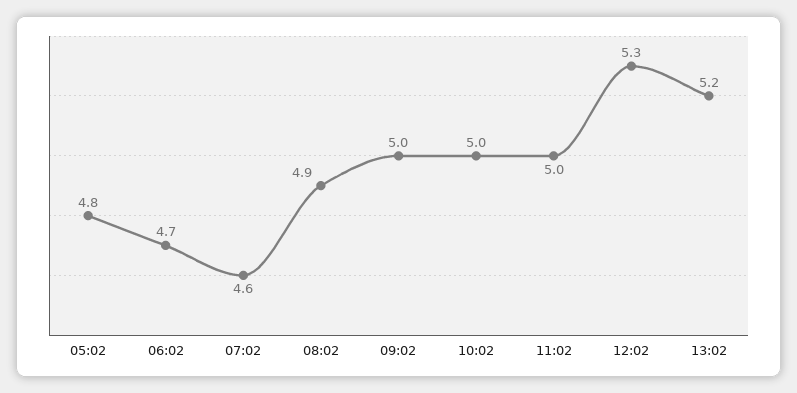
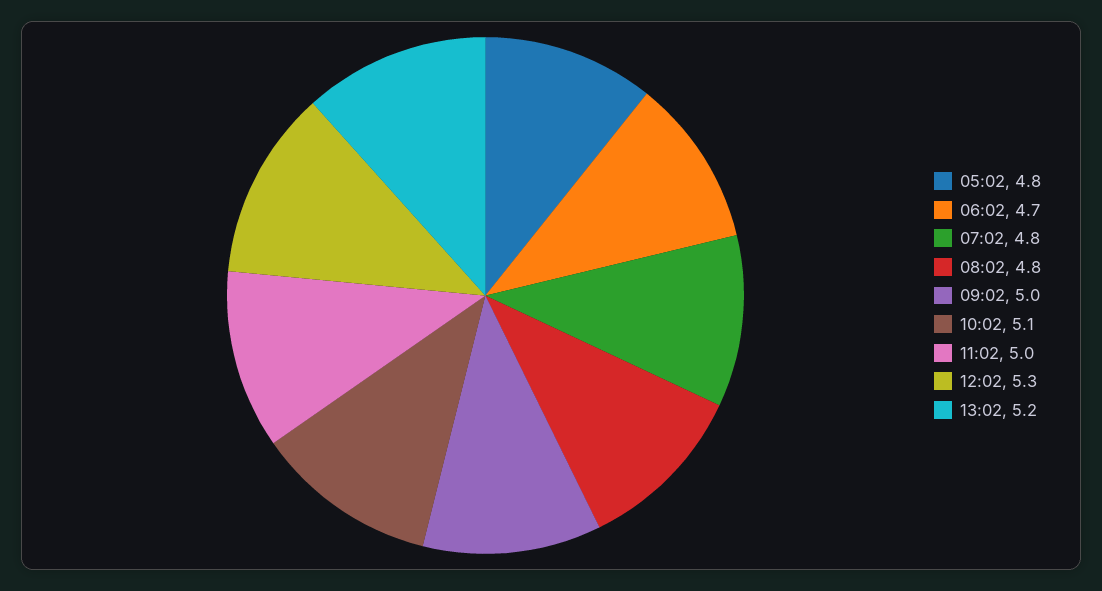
07:02: 4.6 -> 4.8
08:02: 4.9 -> 4.8
10:02: 5 -> 5.1

